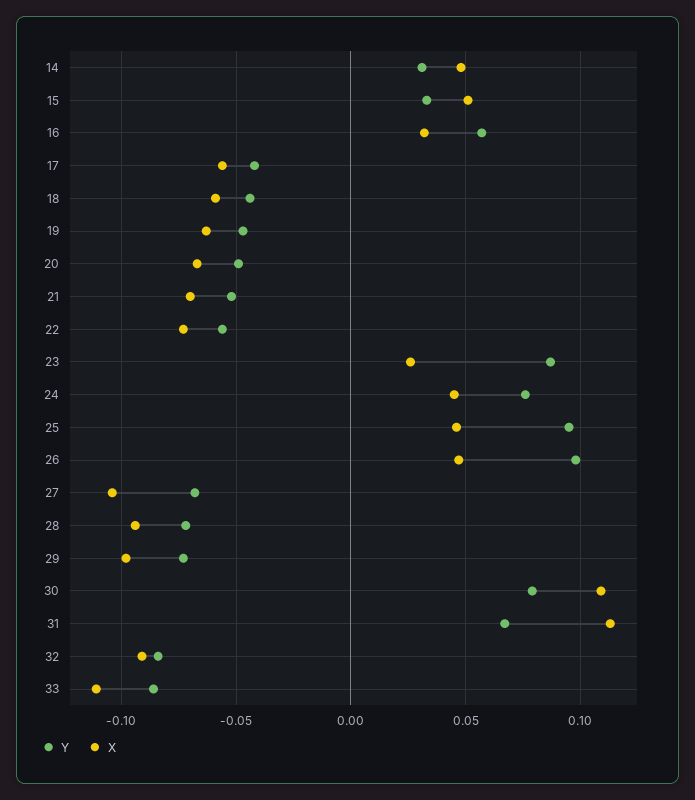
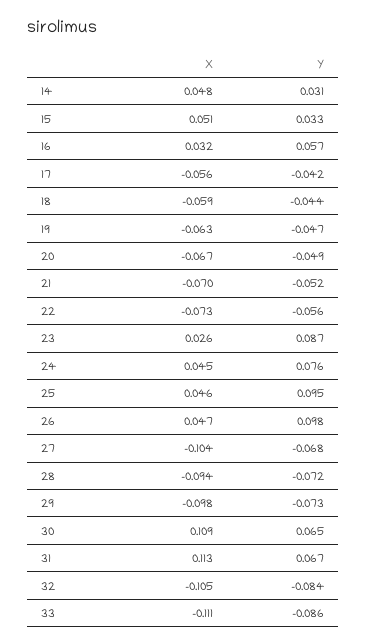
Y, 30: 0.08 -> 0.065
X, 32: -0.09 -> -0.105

